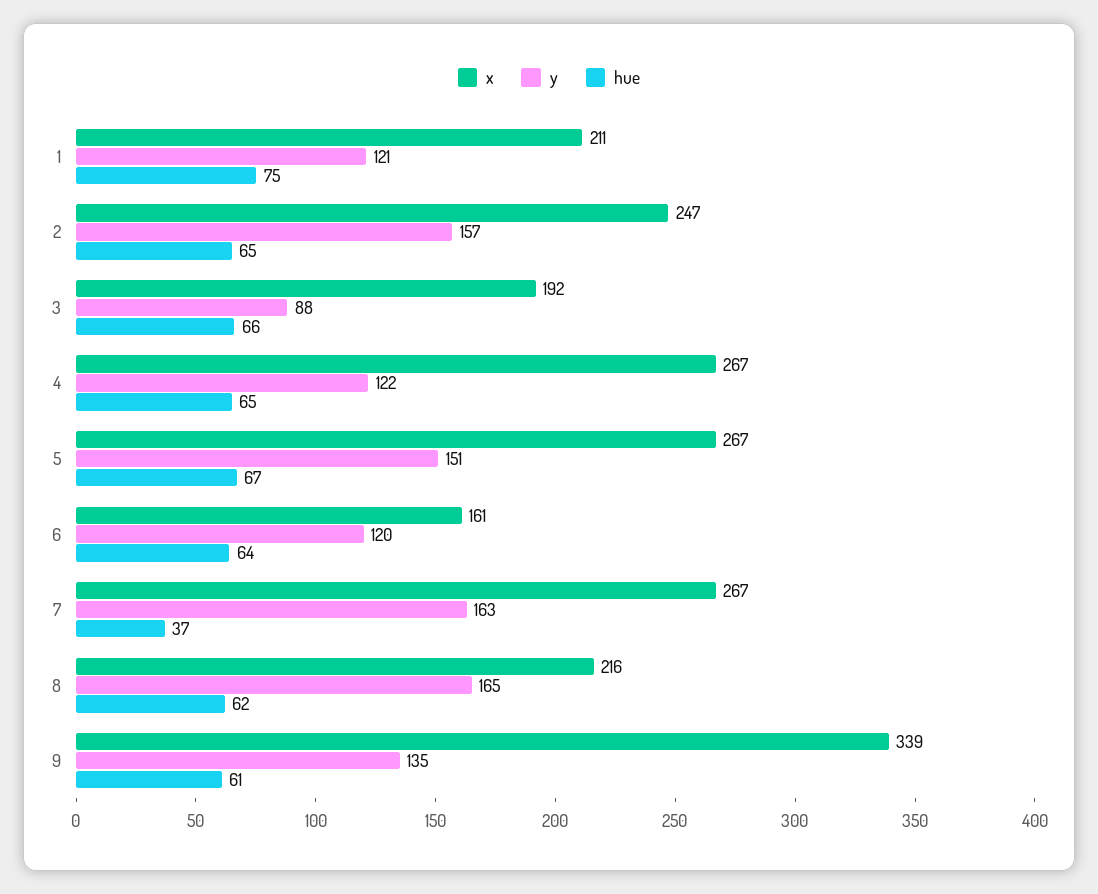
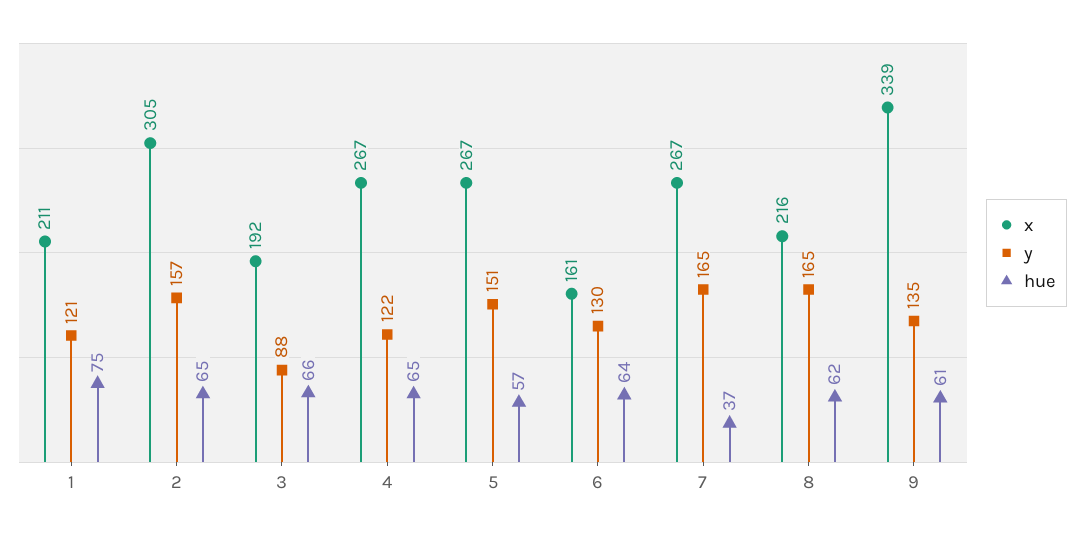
x, 2: 247 -> 305
hue, 5: 67 -> 57
y, 6: 120 -> 130
y, 7: 163 -> 165

